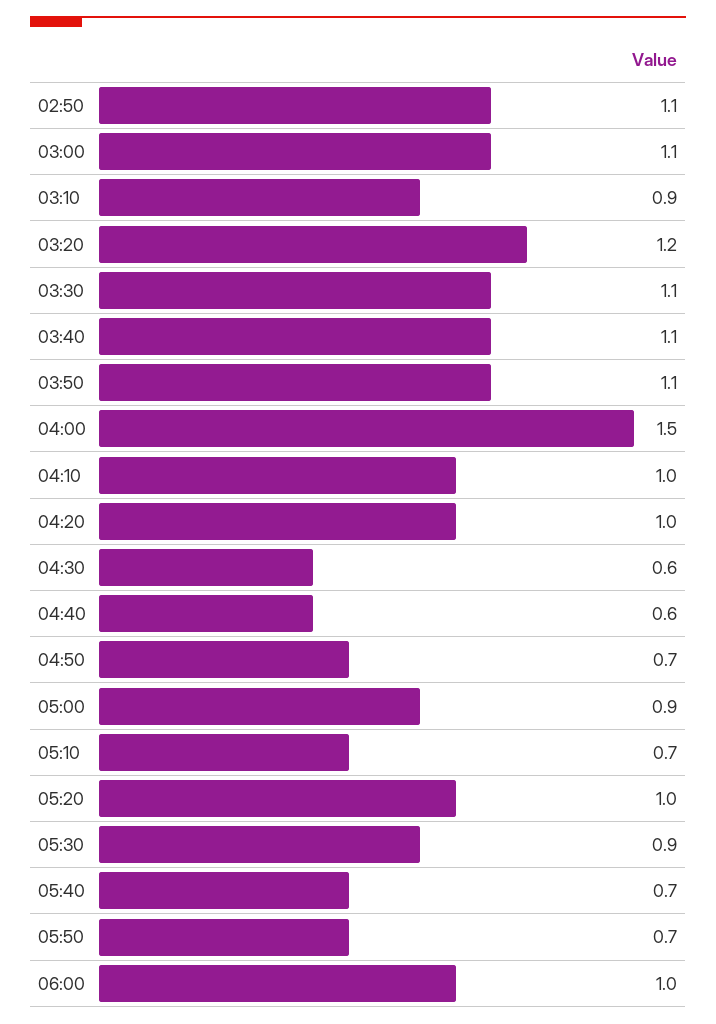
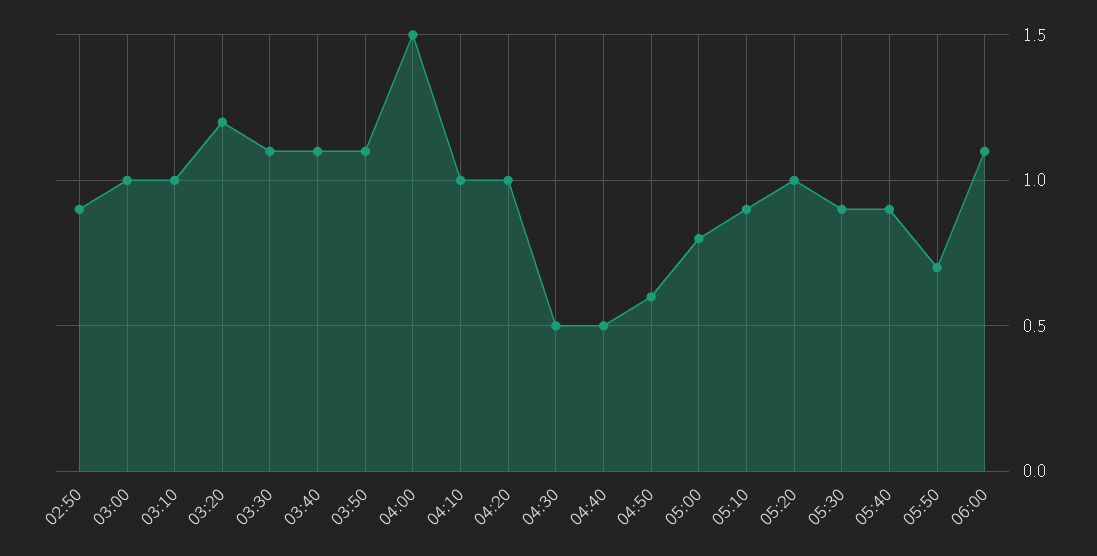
02:50: 1.1 -> 0.9
03:00: 1.1 -> 1
03:10: 0.9 -> 1
04:30: 0.6 -> 0.5
04:40: 0.6 -> 0.5
04:50: 0.7 -> 0.6
05:00: 0.9 -> 0.8
05:10: 0.7 -> 0.9
05:40: 0.7 -> 0.9
06:00: 1 -> 1.1

